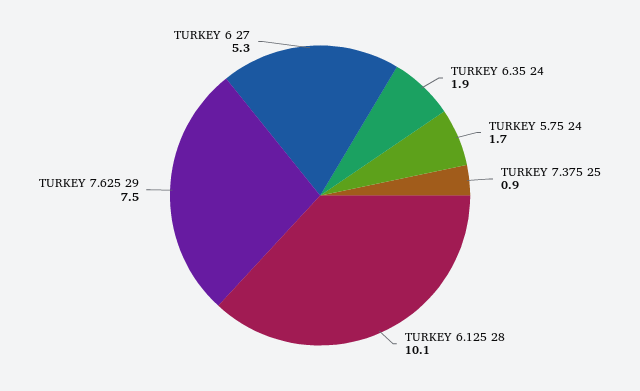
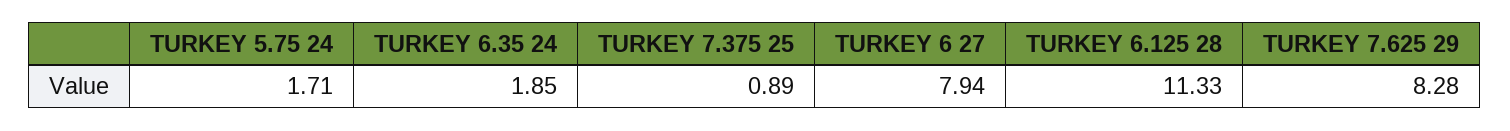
TURKEY 6.125 28: 10.1 -> 11.33
TURKEY 7.625 29: 7.5 -> 8.28
TURKEY 6 27: 5.3 -> 7.94

